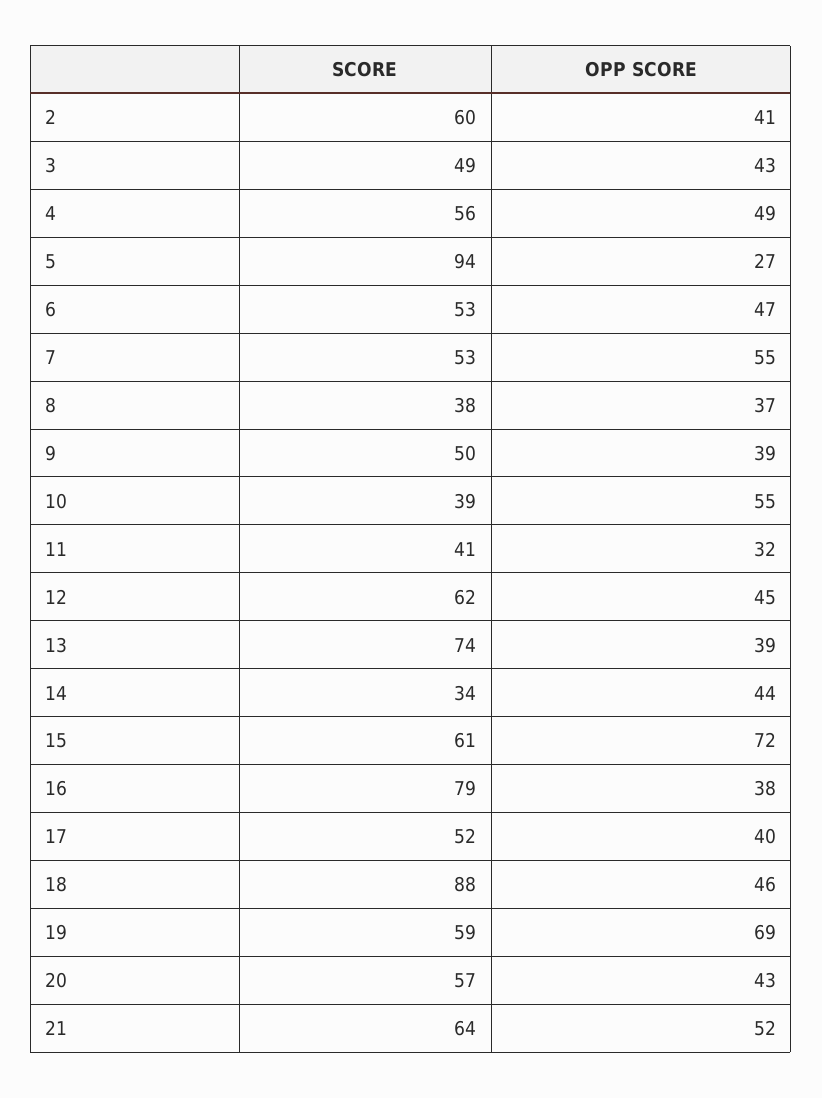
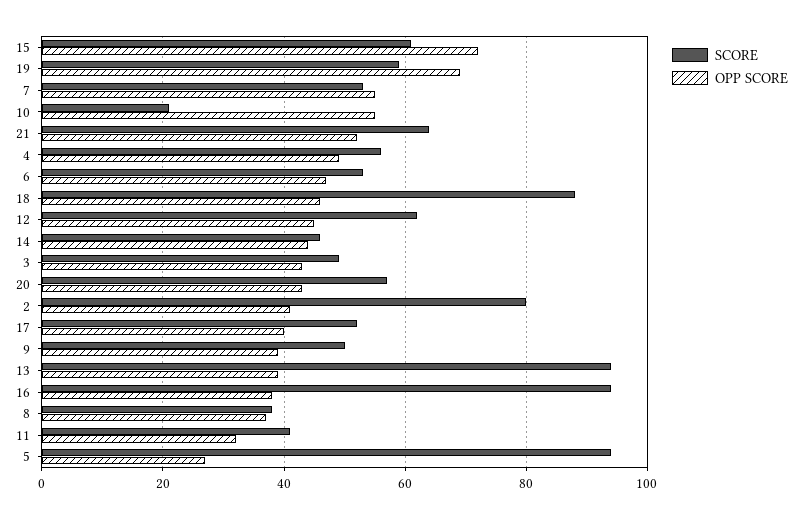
SCORE, 2: 60 -> 80
SCORE, 10: 39 -> 20
SCORE, 13: 74 -> 95
SCORE, 14: 34 -> 45
SCORE, 16: 79 -> 95

